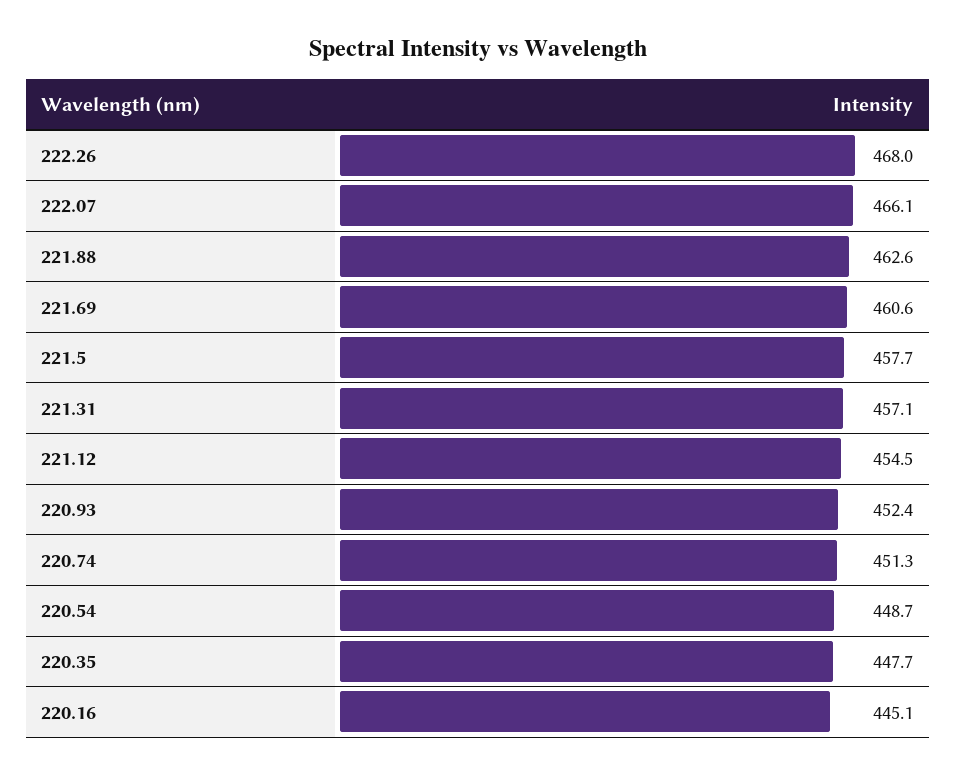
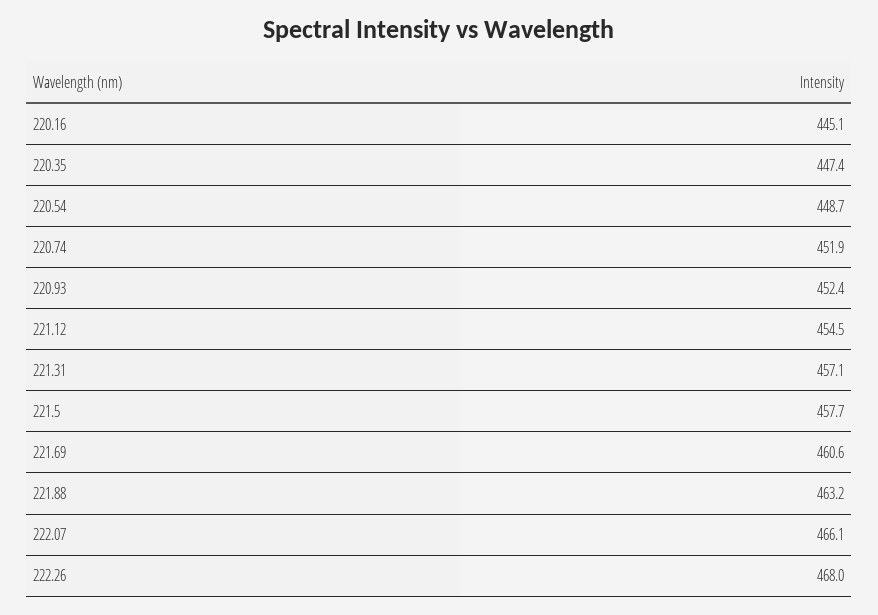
221.88: 462.6 -> 463.2
220.74: 451.3 -> 451.9
220.35: 447.7 -> 447.4

